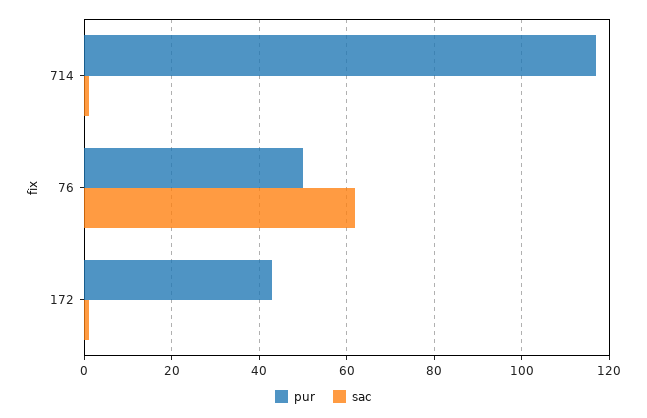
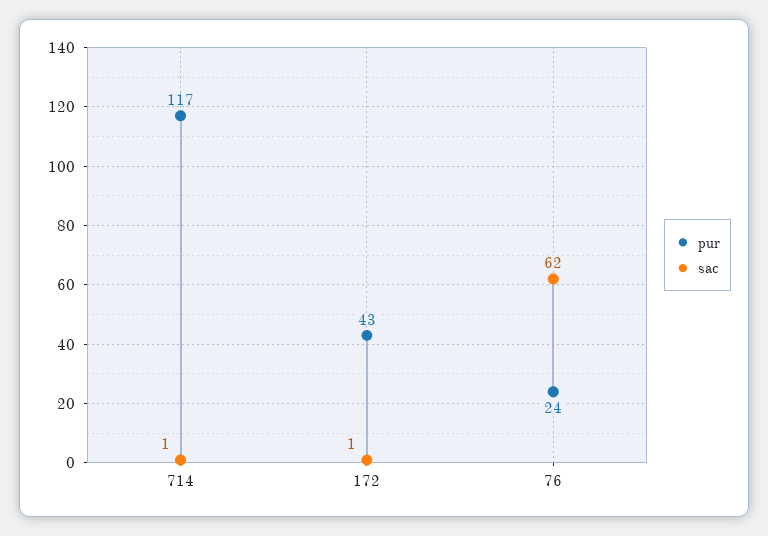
pur, 76: 50 -> 24

